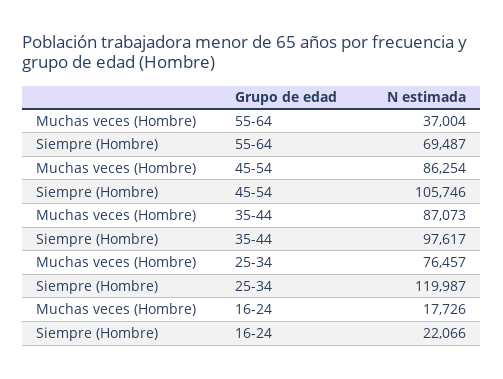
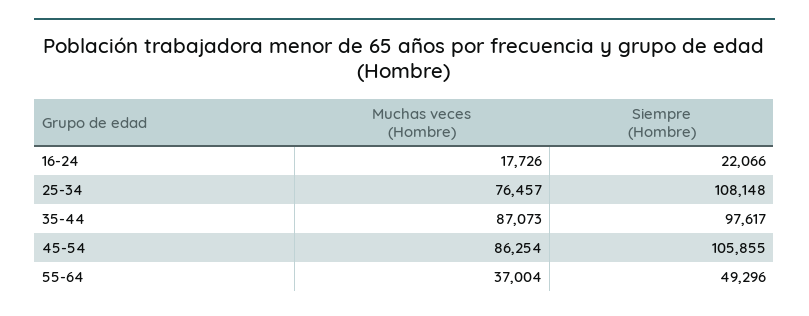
Siempre (Hombre), 55-64: 69487 -> 49296
Siempre (Hombre), 45-54: 105746 -> 105855
Siempre (Hombre), 25-34: 119987 -> 108148

